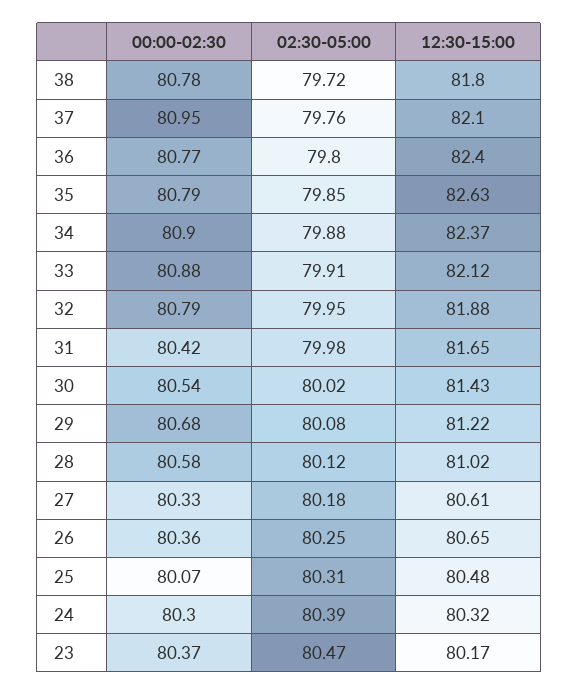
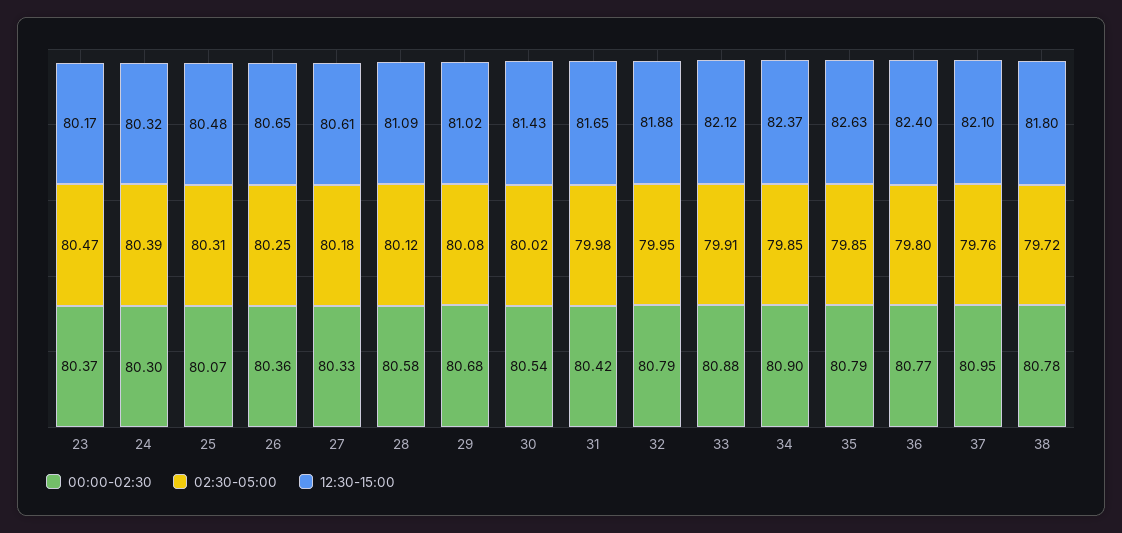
02:30-05:00, 34: 79.88 -> 79.85
12:30-15:00, 29: 81.22 -> 81.02
12:30-15:00, 28: 81.02 -> 81.09

